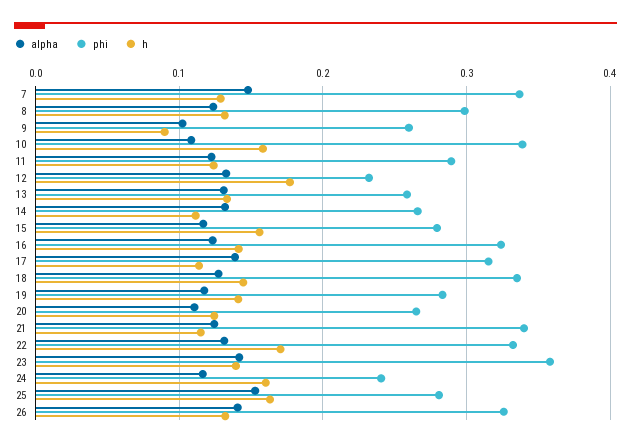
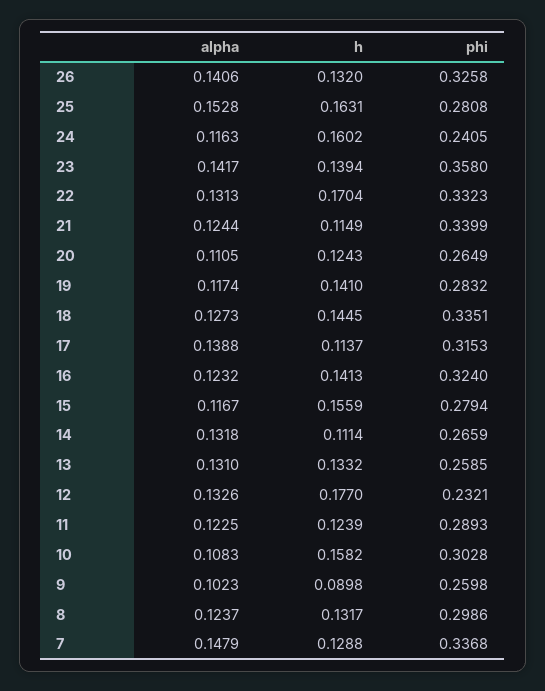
phi, 10: 0.34 -> 0.3028

